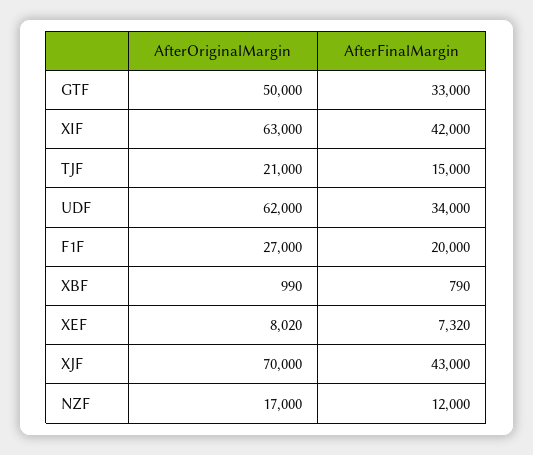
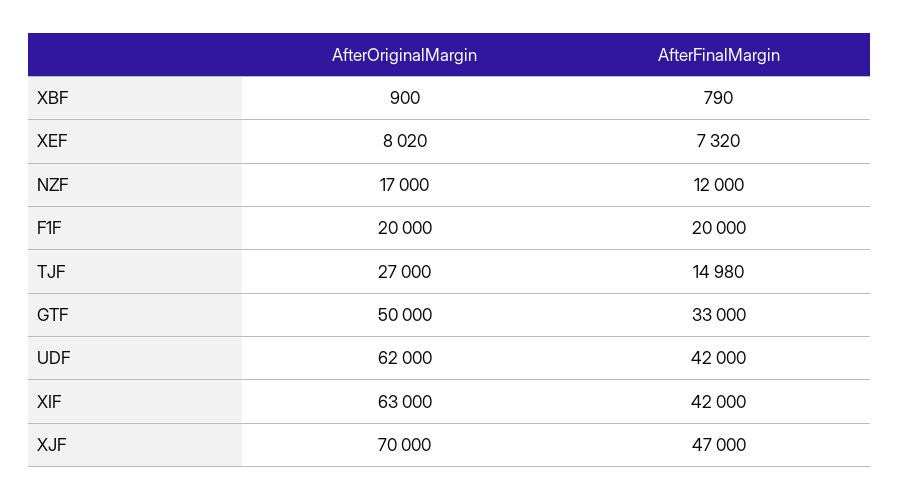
AfterOriginalMargin, TJF: 21000 -> 27000
AfterFinalMargin, TJF: 15000 -> 14980
AfterFinalMargin, UDF: 34000 -> 42000
AfterOriginalMargin, F1F: 27000 -> 20000
AfterOriginalMargin, XBF: 990 -> 900
AfterFinalMargin, XJF: 43000 -> 47000

